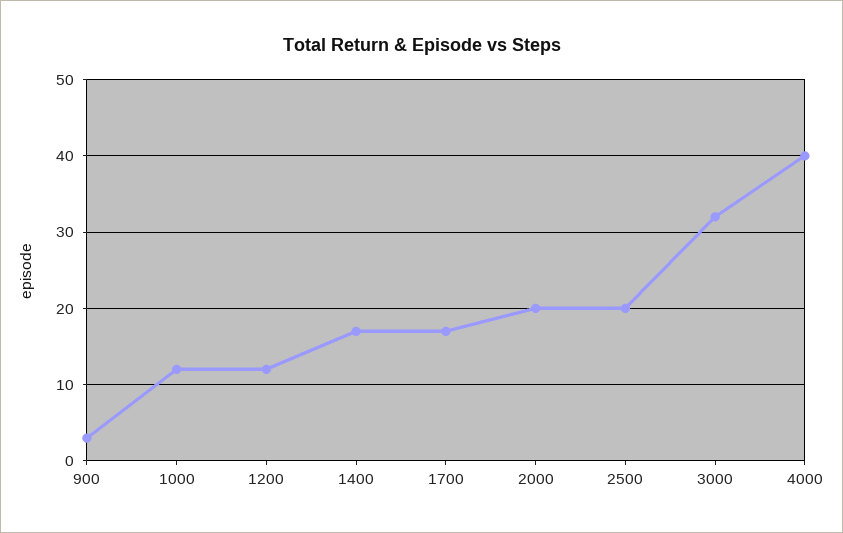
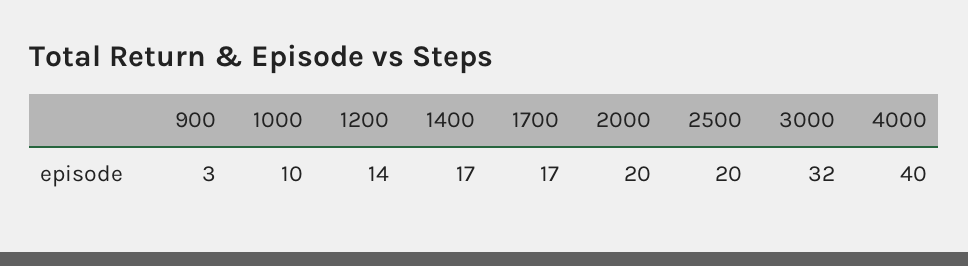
1000: 12 -> 10
1200: 12 -> 14

